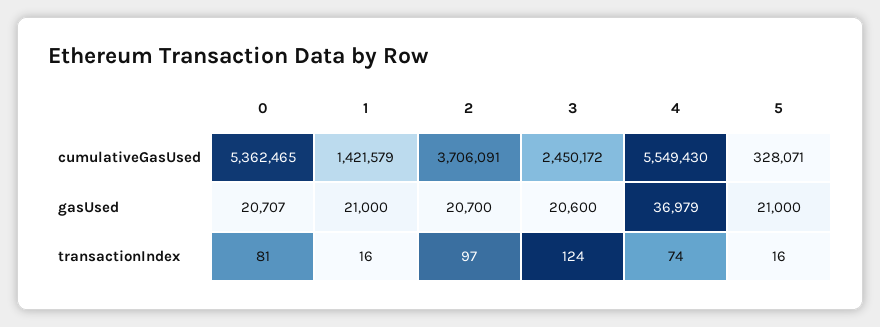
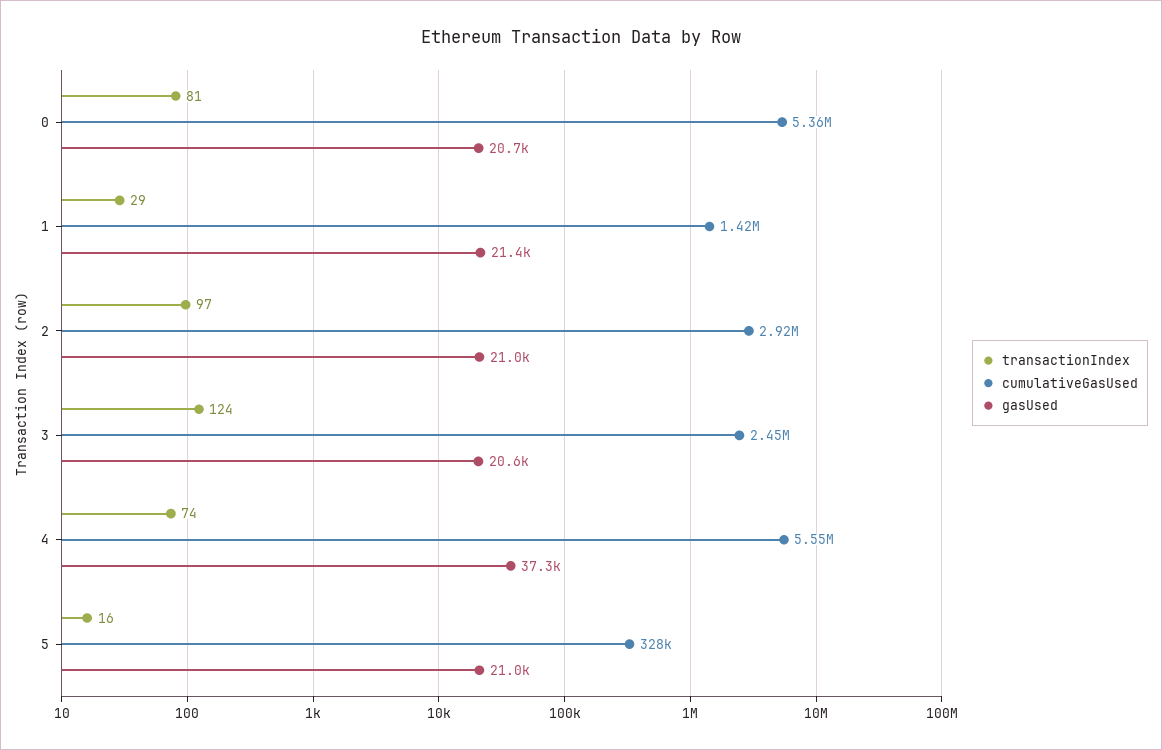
cumulativeGasUsed, 2: 3706091 -> 2920000
gasUsed, 1: 21000 -> 21400
gasUsed, 2: 20700 -> 21000
gasUsed, 4: 36979 -> 37300
transactionIndex, 1: 16 -> 29

